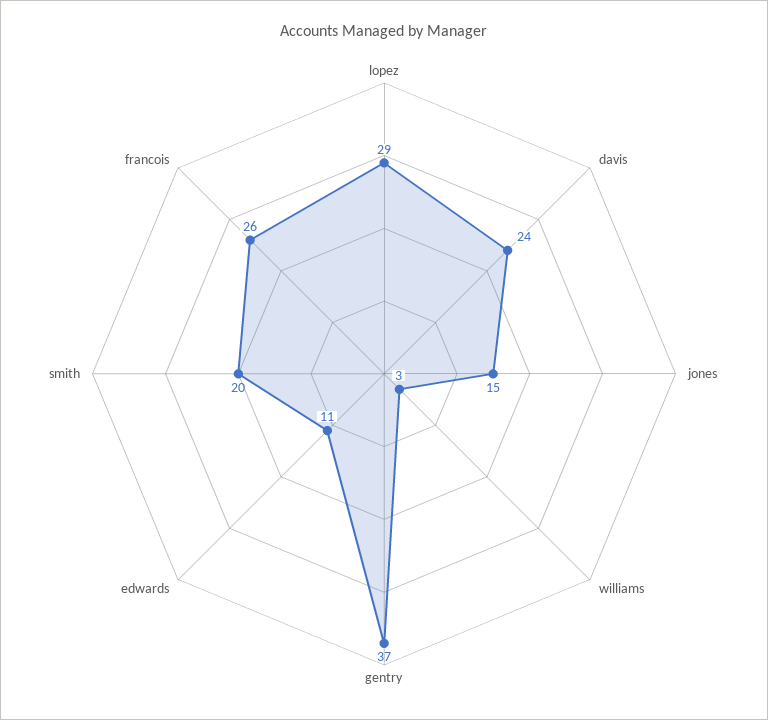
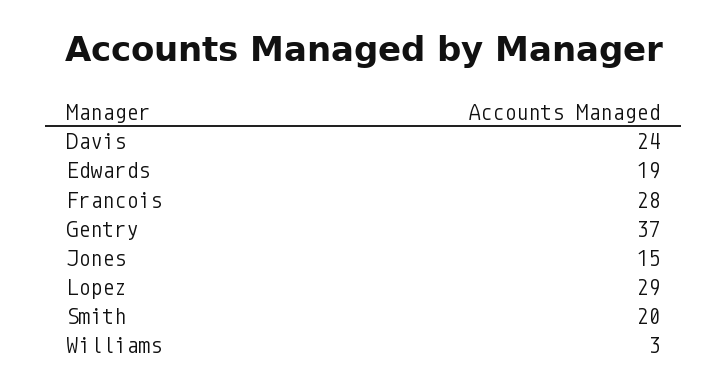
edwards: 11 -> 19
francois: 26 -> 28

